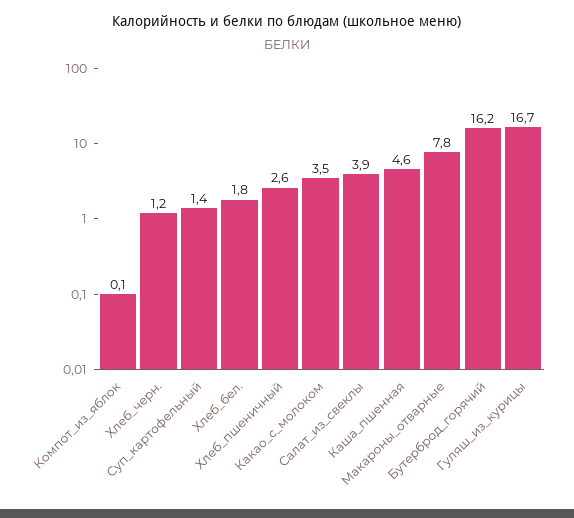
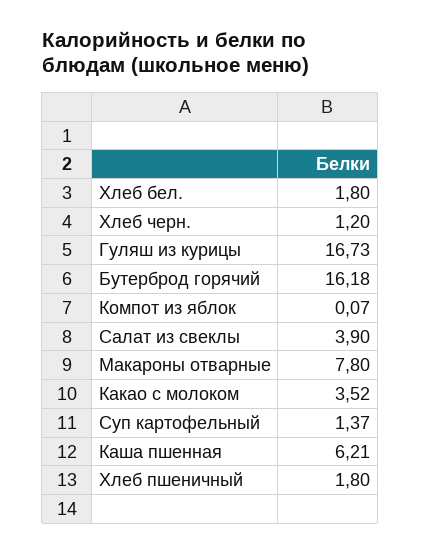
Хлеб_пшеничный: 2.6 -> 1.8
Каша_пшенная: 4.6 -> 6.21

